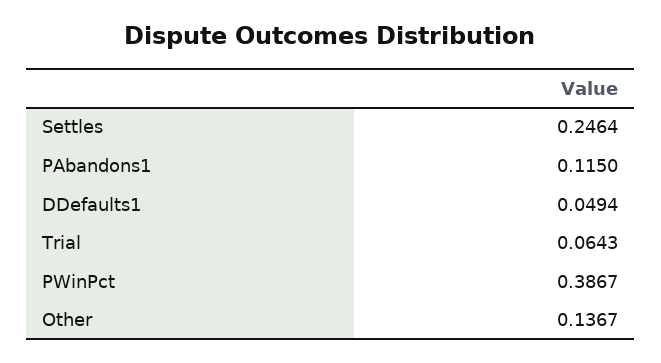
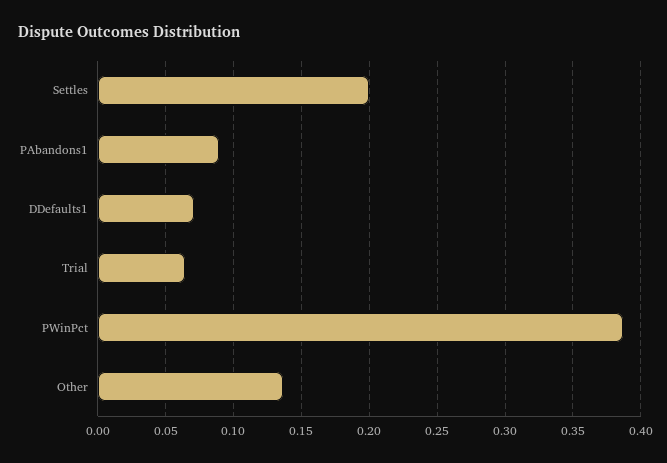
Settles: 0.2464 -> 0.2
PAbandons1: 0.115 -> 0.09
DDefaults1: 0.0494 -> 0.07

